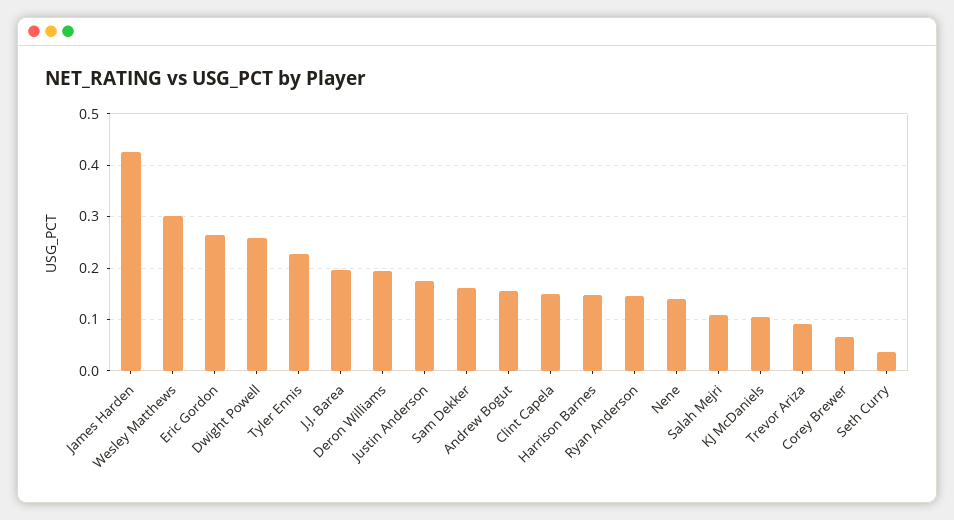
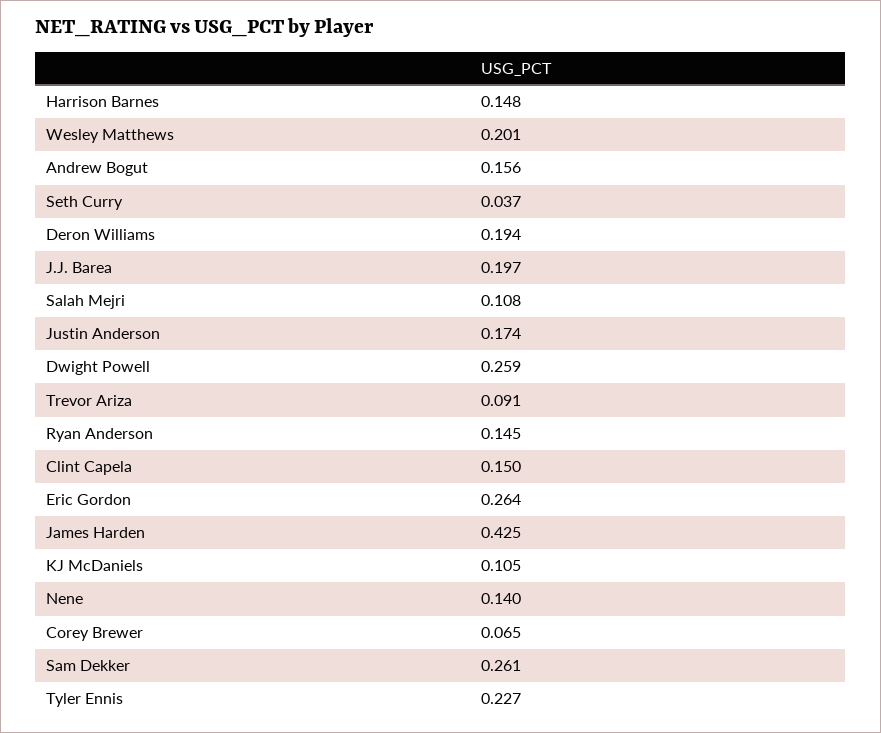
Wesley Matthews: 0.3 -> 0.201
Sam Dekker: 0.16 -> 0.261

